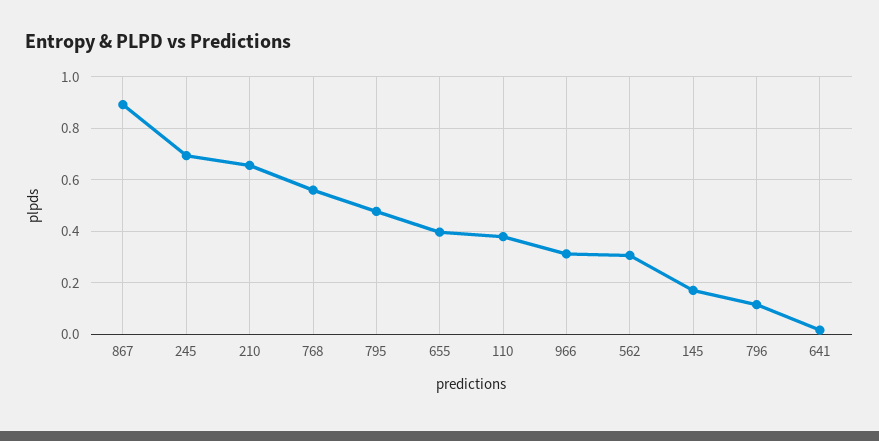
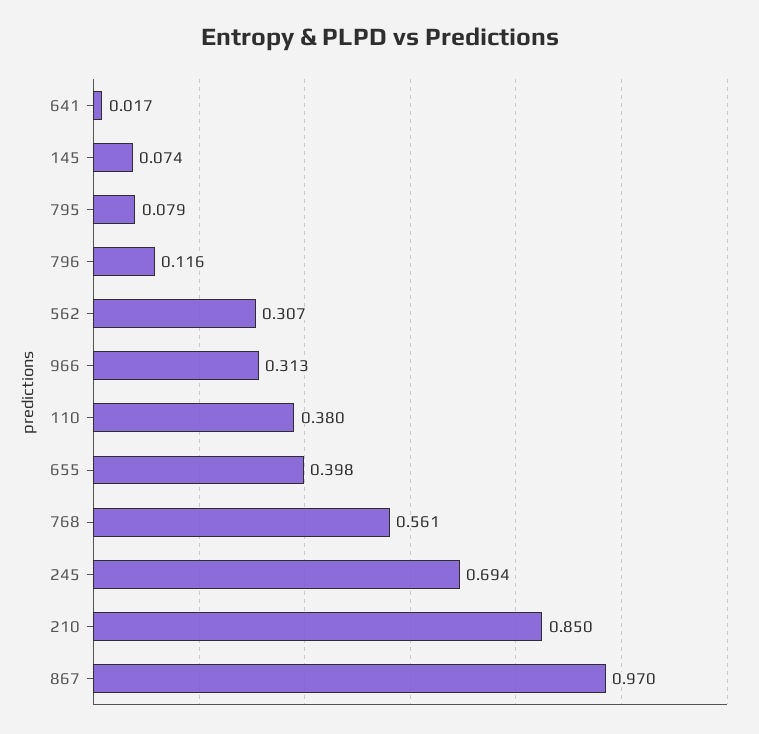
867: 0.9 -> 0.97
210: 0.65 -> 0.85
795: 0.475 -> 0.079
145: 0.175 -> 0.074

